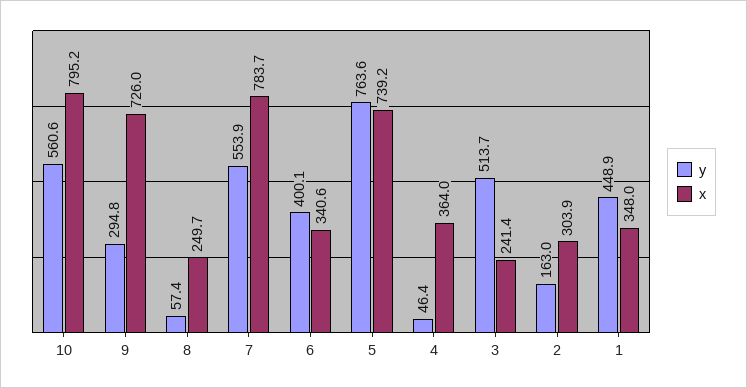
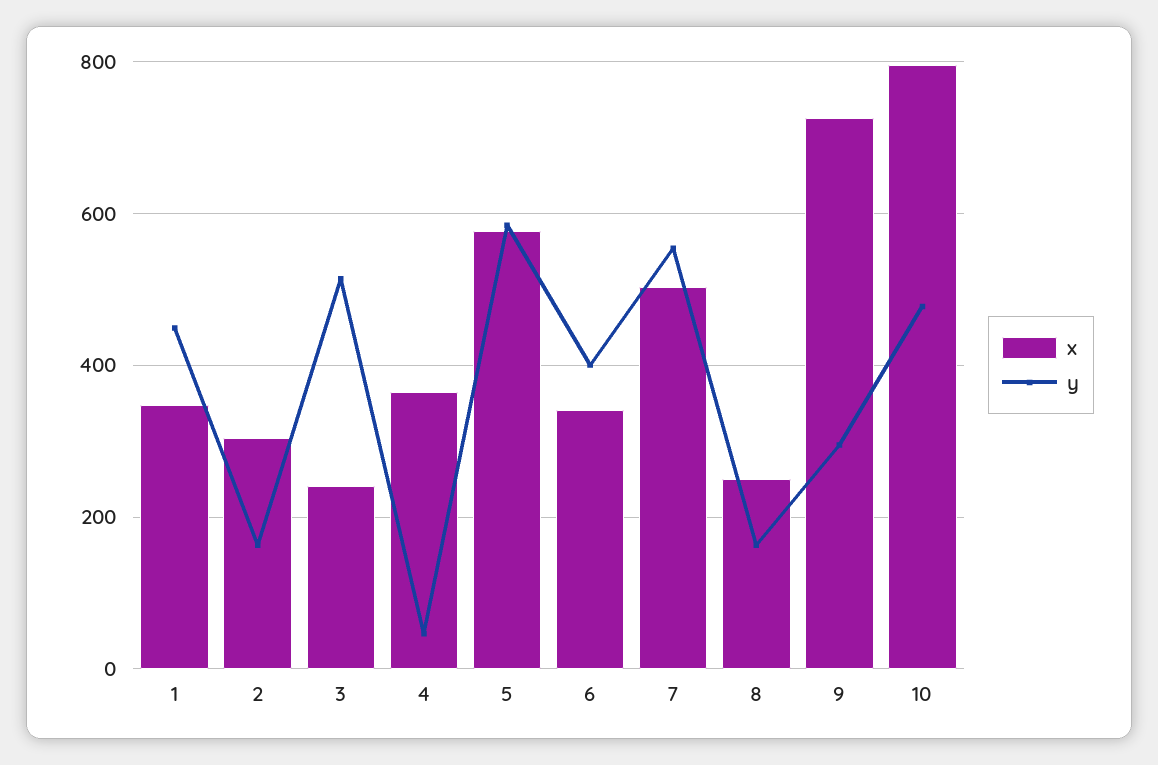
y, 10: 560.6 -> 480
y, 8: 57.4 -> 160
x, 7: 783.7 -> 500
y, 5: 763.6 -> 580
x, 5: 739.2 -> 580

